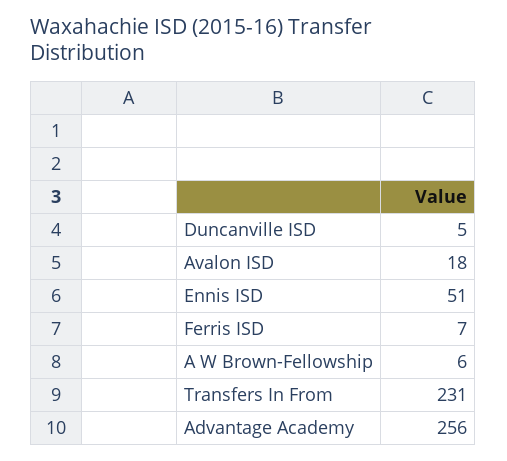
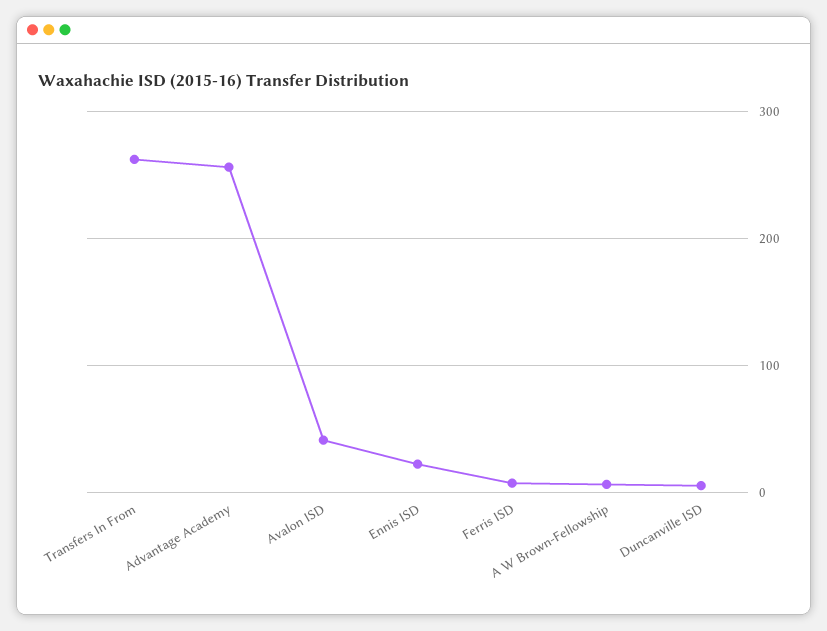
Avalon ISD: 18 -> 40
Ennis ISD: 51 -> 20
Transfers In From: 231 -> 260

